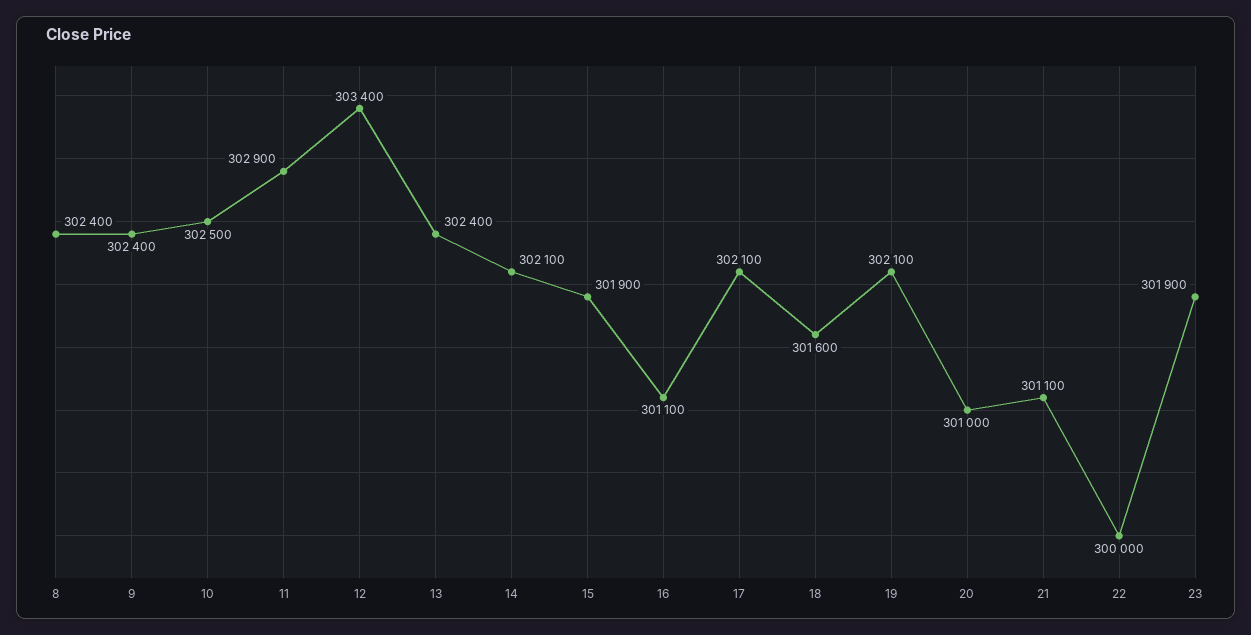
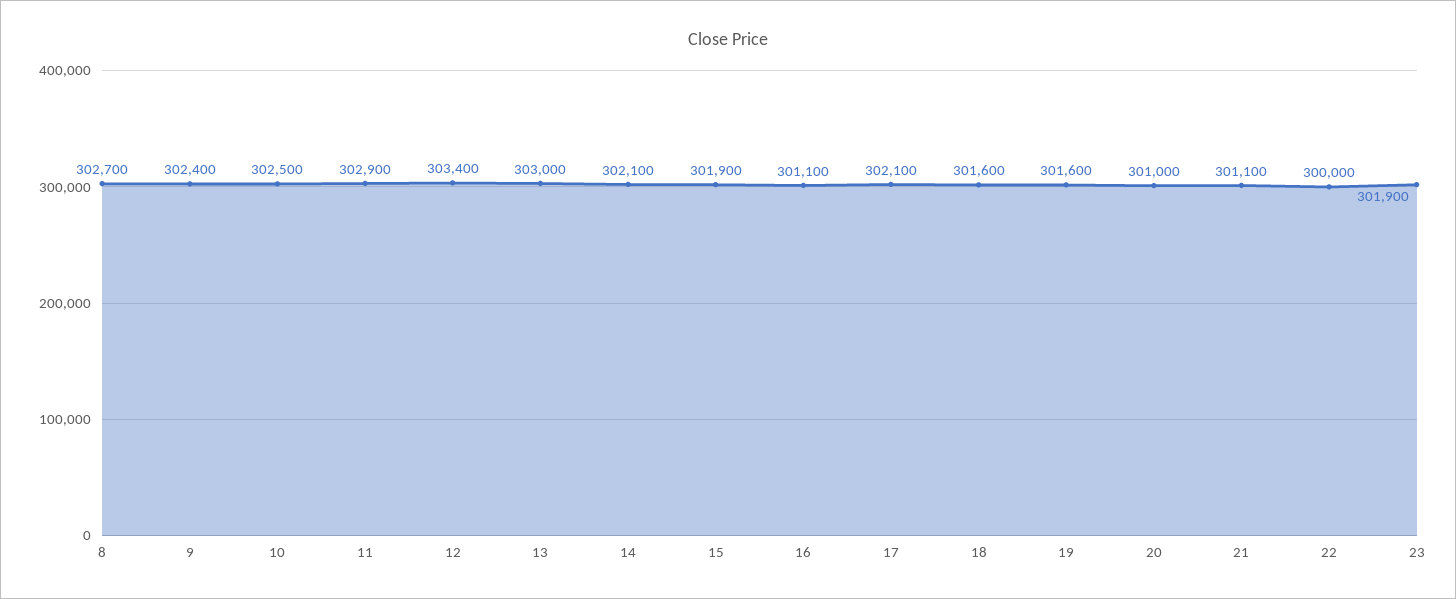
8: 302400 -> 302700
13: 302400 -> 303000
19: 302100 -> 301600

